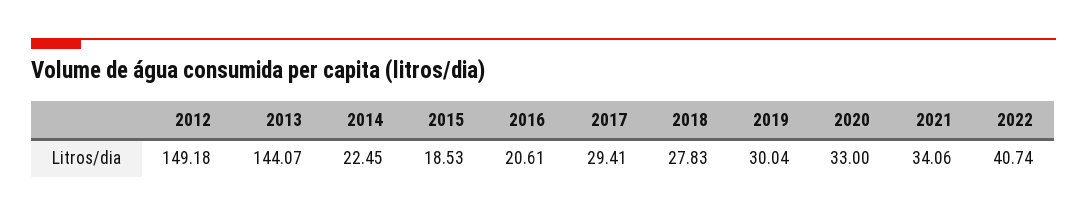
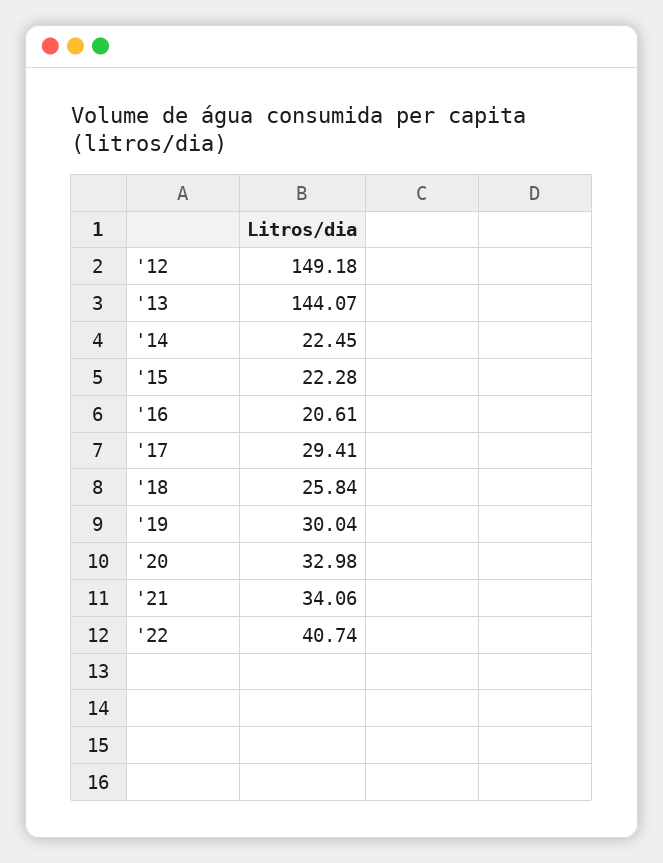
2015: 18.53 -> 22.28
2018: 27.83 -> 25.84
2020: 33 -> 32.98

